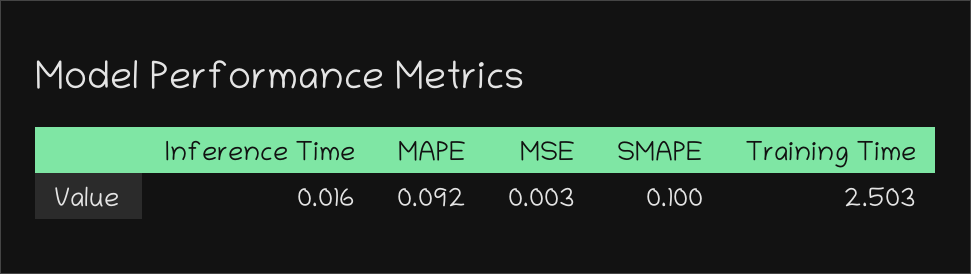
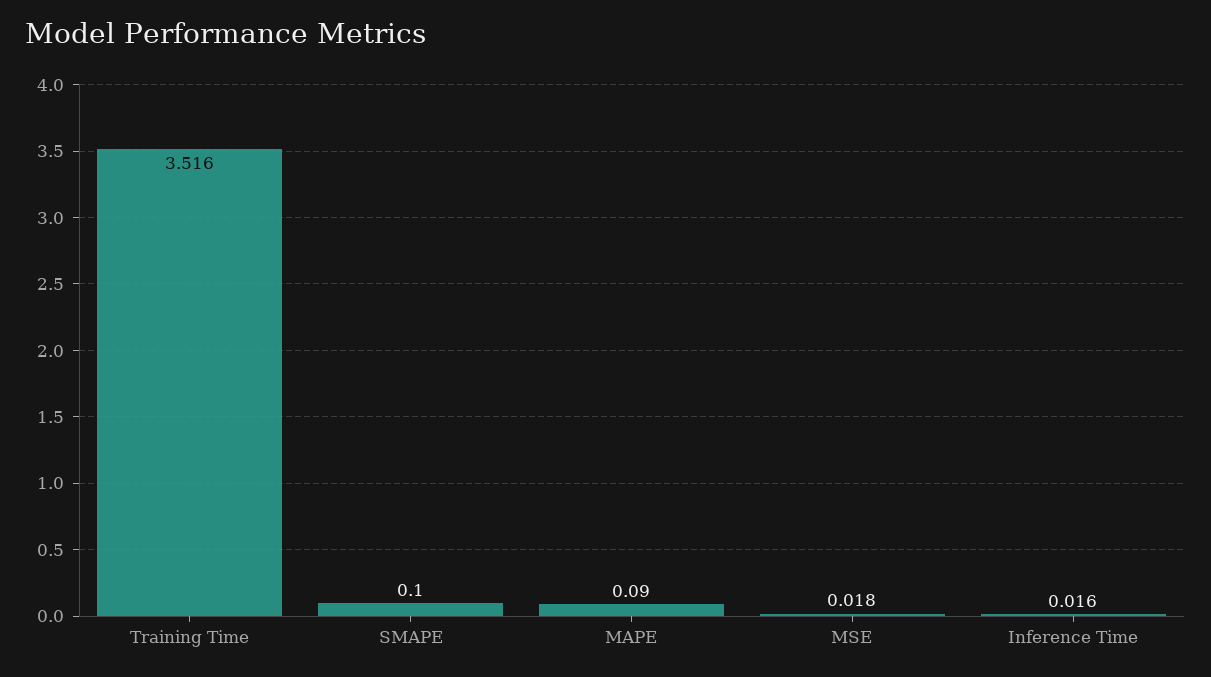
MAPE: 0.092 -> 0.09
MSE: 0.003 -> 0.018
Training Time: 2.503 -> 3.516

